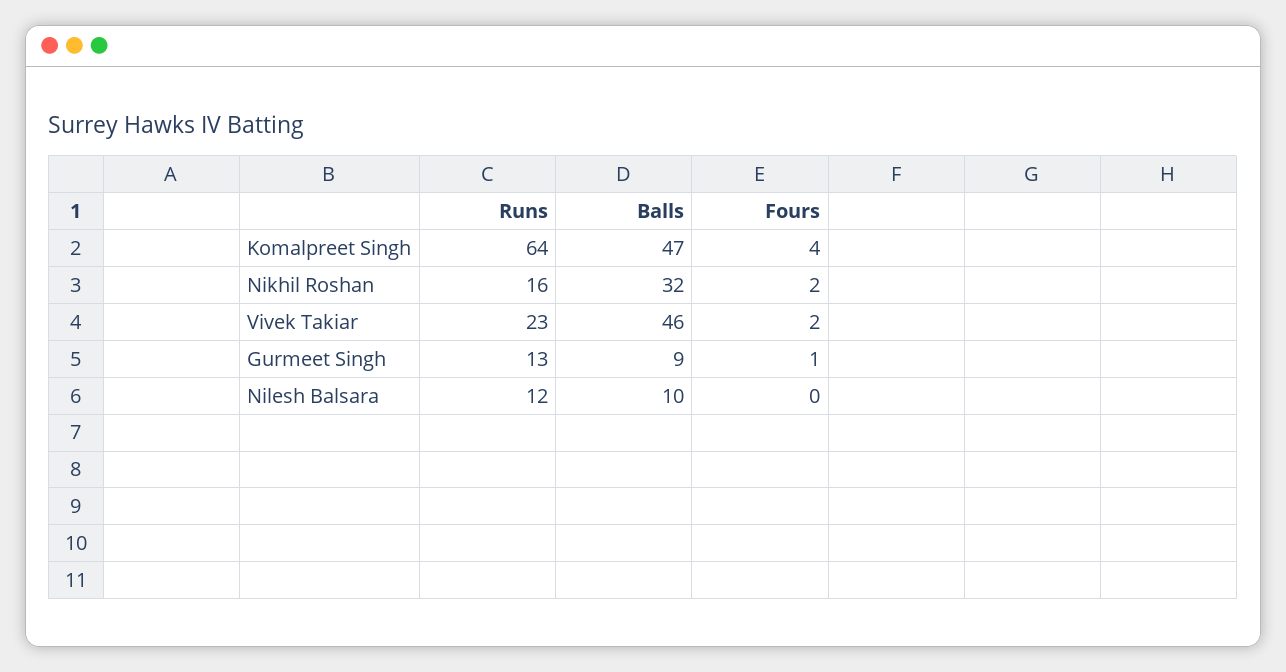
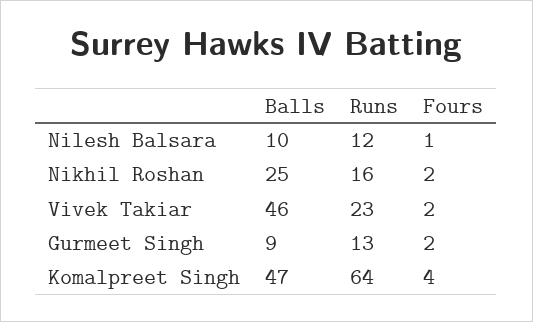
Balls, Nikhil Roshan: 32 -> 25
Fours, Gurmeet Singh: 1 -> 2
Fours, Nilesh Balsara: 0 -> 1

